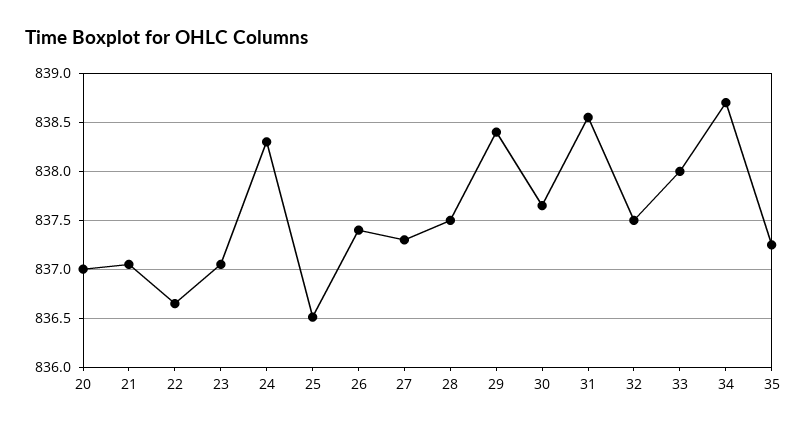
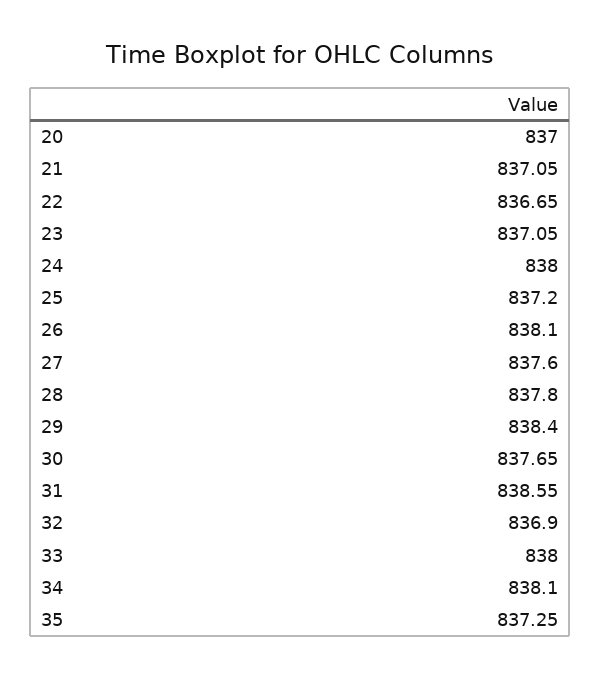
24: 838.3 -> 838
25: 836.5 -> 837.2
26: 837.4 -> 838.1
27: 837.3 -> 837.6
28: 837.5 -> 837.8
32: 837.5 -> 836.9
34: 838.7 -> 838.1

